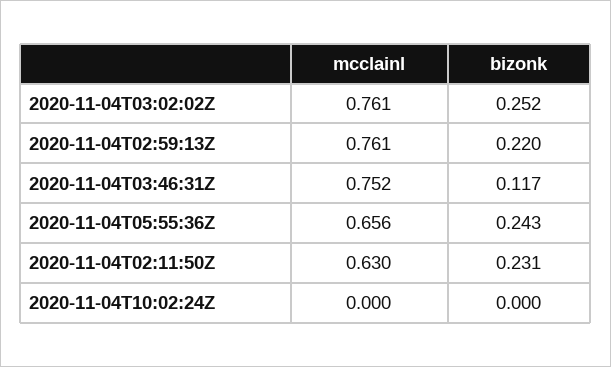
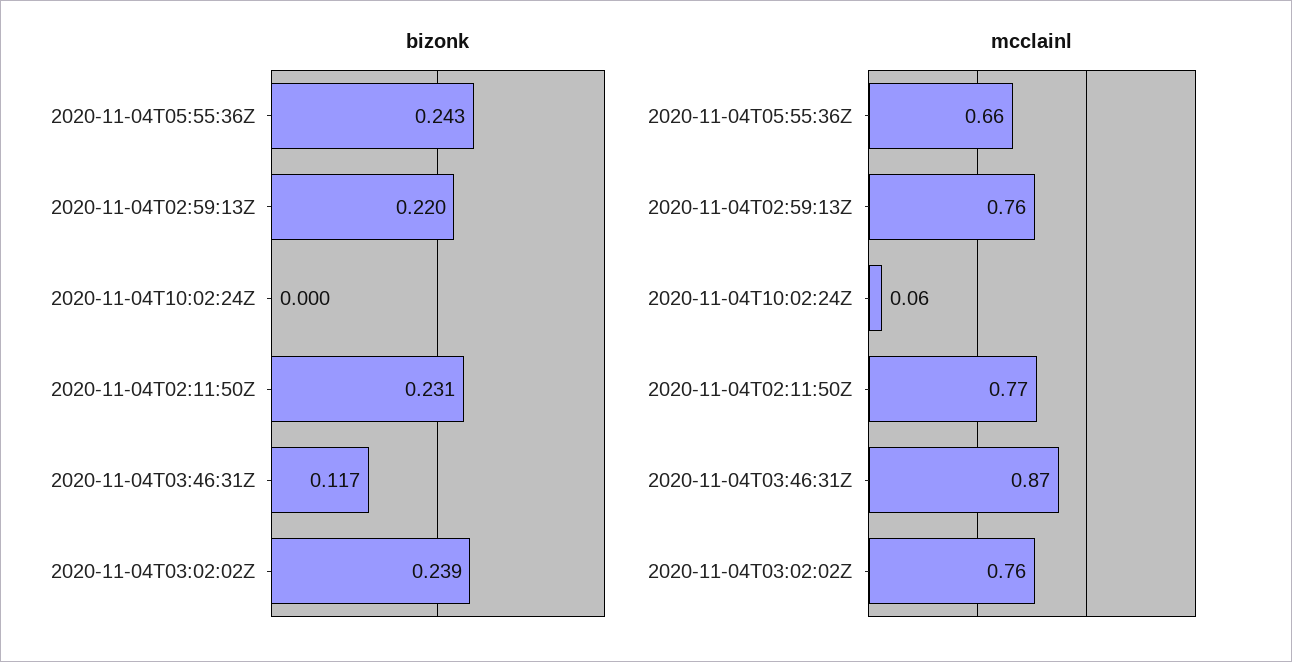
bizonk, 2020-11-04T03:02:02Z: 0.252 -> 0.239
mcclainl, 2020-11-04T03:46:31Z: 0.752 -> 0.87
mcclainl, 2020-11-04T02:11:50Z: 0.63 -> 0.77
mcclainl, 2020-11-04T10:02:24Z: 0 -> 0.06

